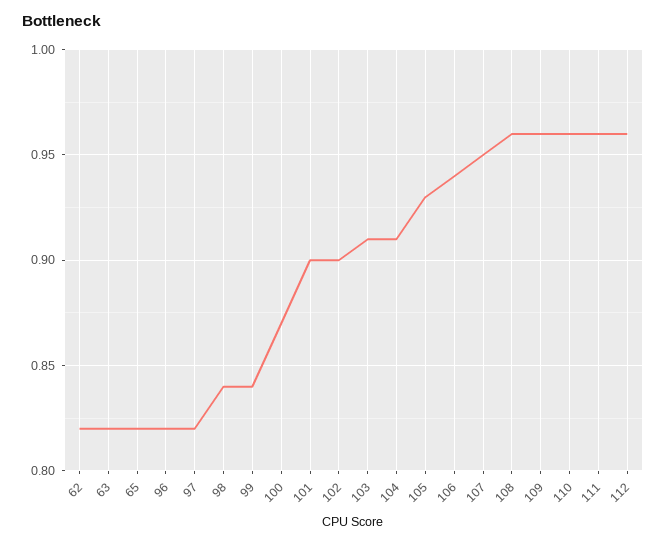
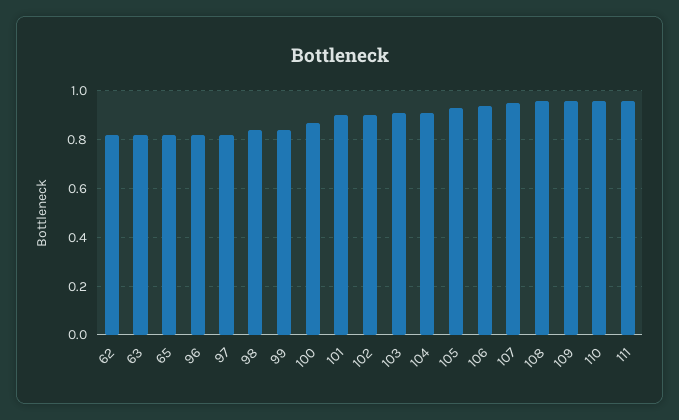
112: 0.96 -> none

